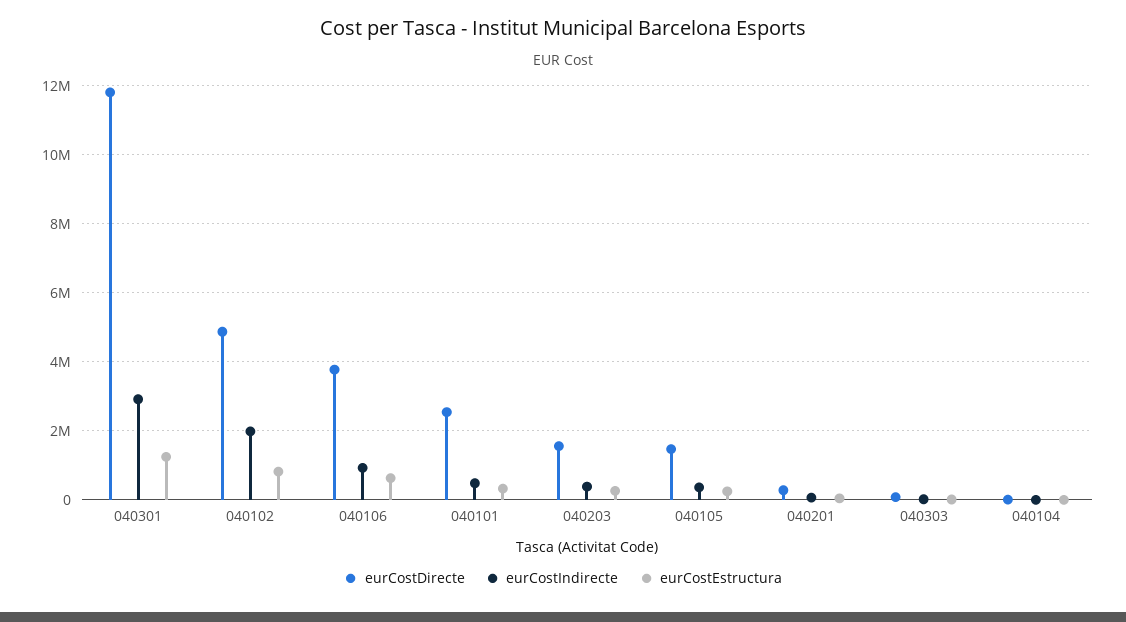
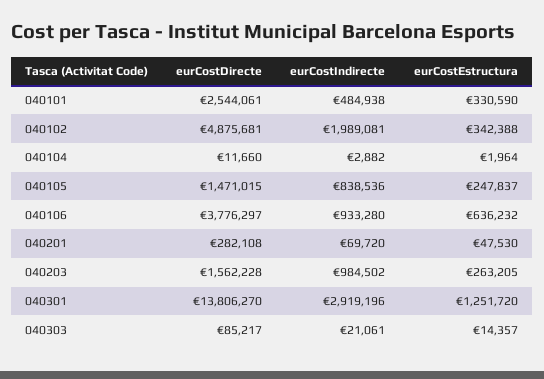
eurCostDirecte, 040301: 11800000 -> 13806270
eurCostEstructura, 040102: 800000 -> 342388
eurCostIndirecte, 040203: 400000 -> 984502
eurCostIndirecte, 040105: 400000 -> 838536

